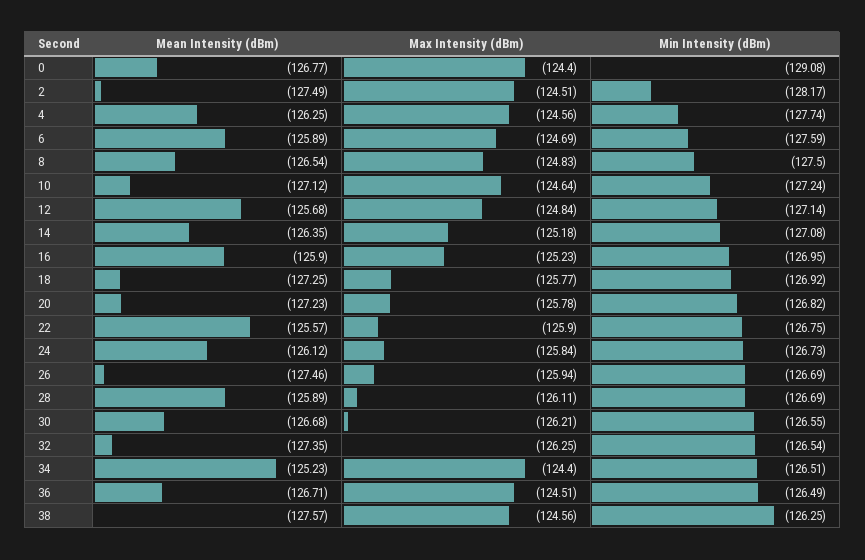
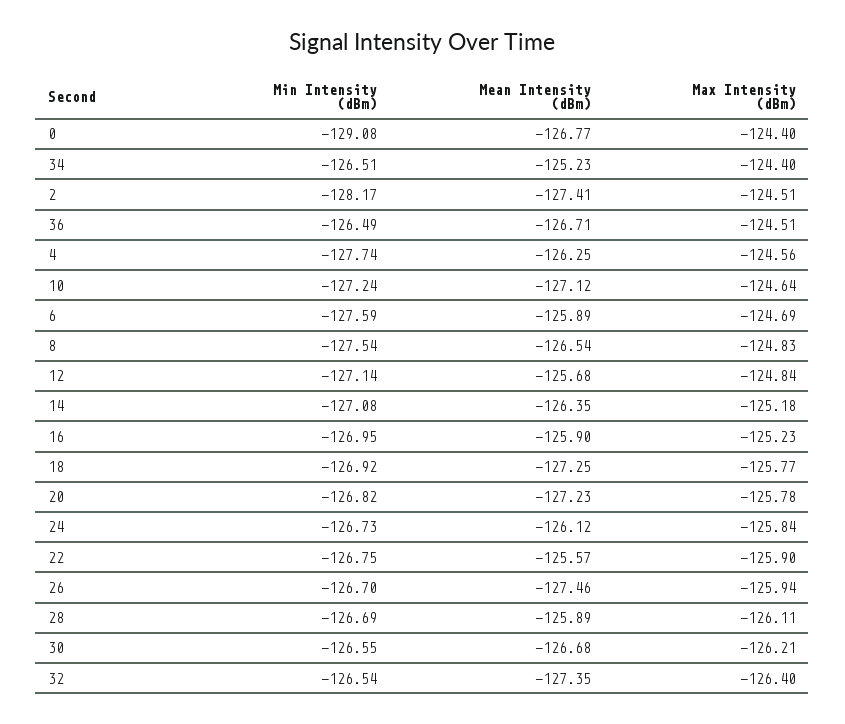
Mean Intensity (dBm), 2: -127.49 -> -127.41
Min Intensity (dBm), 8: -127.5 -> -127.54
Min Intensity (dBm), 26: -126.69 -> -126.7
Max Intensity (dBm), 32: -126.25 -> -126.4
Mean Intensity (dBm), 38: -127.57 -> none
Max Intensity (dBm), 38: -124.56 -> none
Min Intensity (dBm), 38: -126.25 -> none

